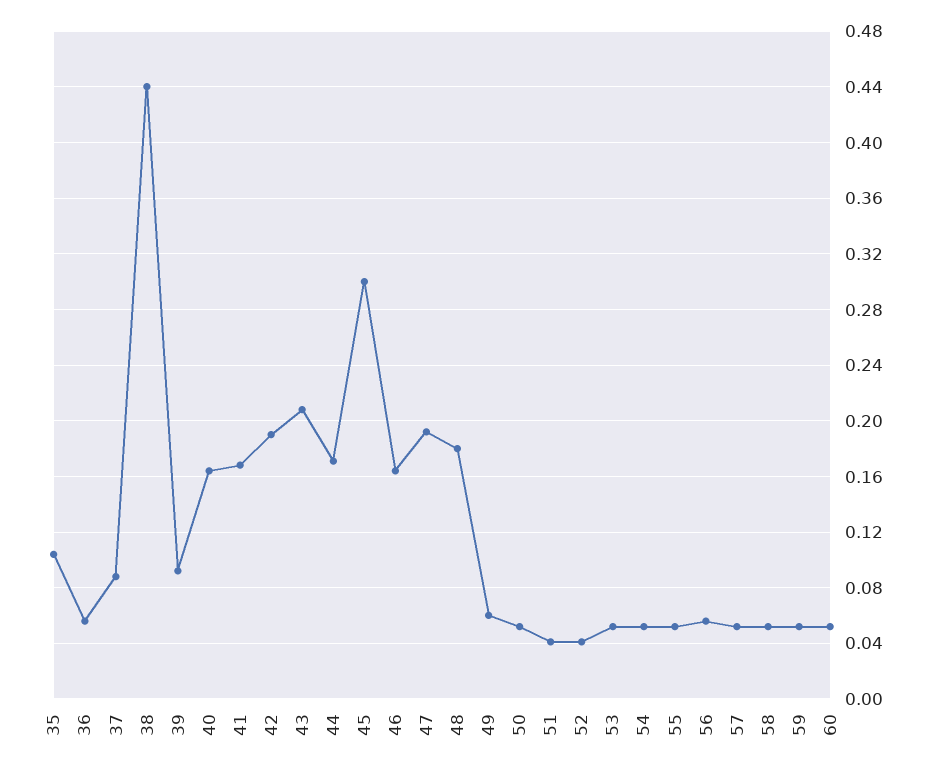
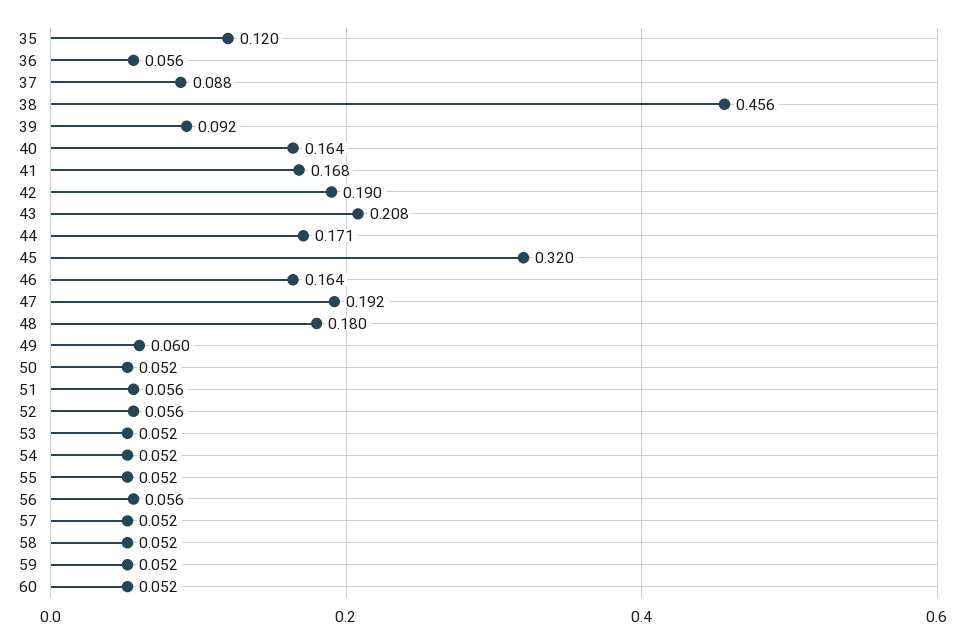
35: 0.105 -> 0.12
38: 0.44 -> 0.456
45: 0.3 -> 0.32
51: 0.04 -> 0.056
52: 0.04 -> 0.056

